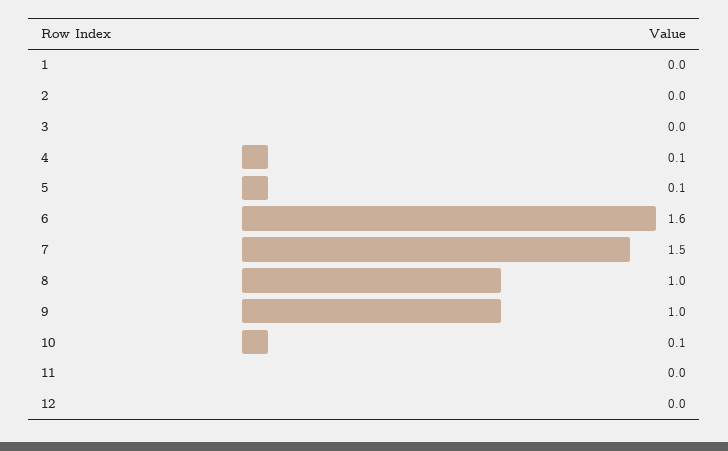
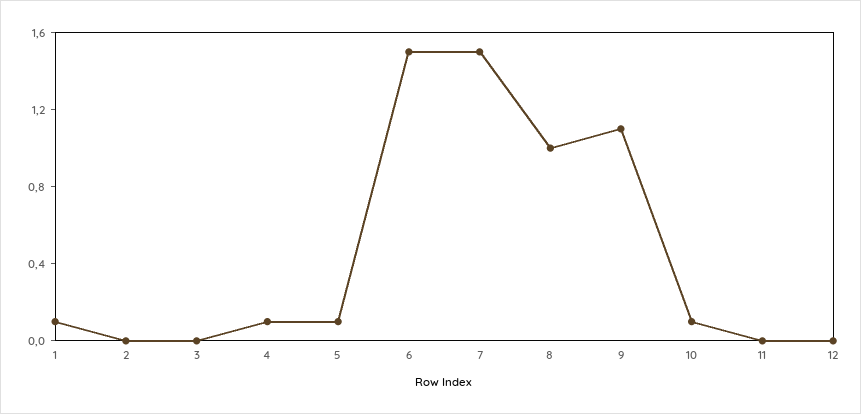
1: 0 -> 0.1
6: 1.6 -> 1.5
9: 1 -> 1.1

